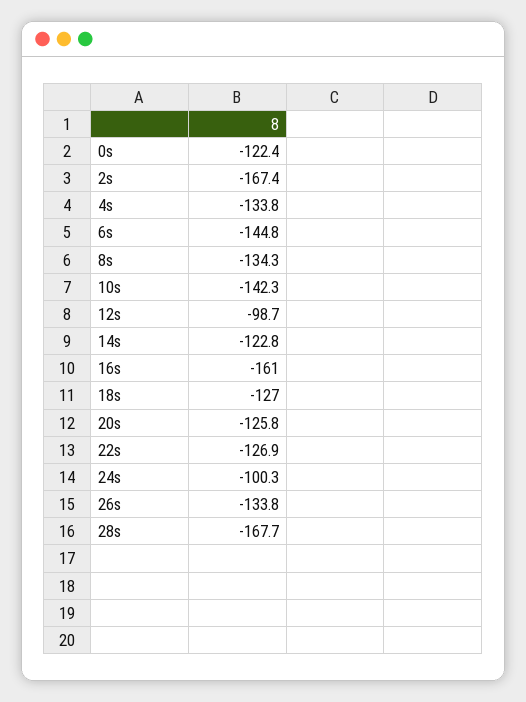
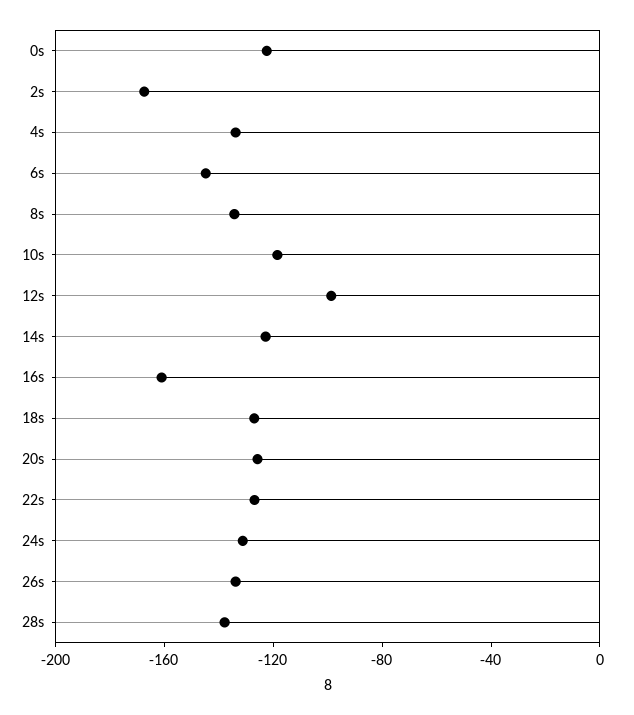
10s: -142.3 -> -120
24s: -100.3 -> -130
28s: -167.7 -> -140

